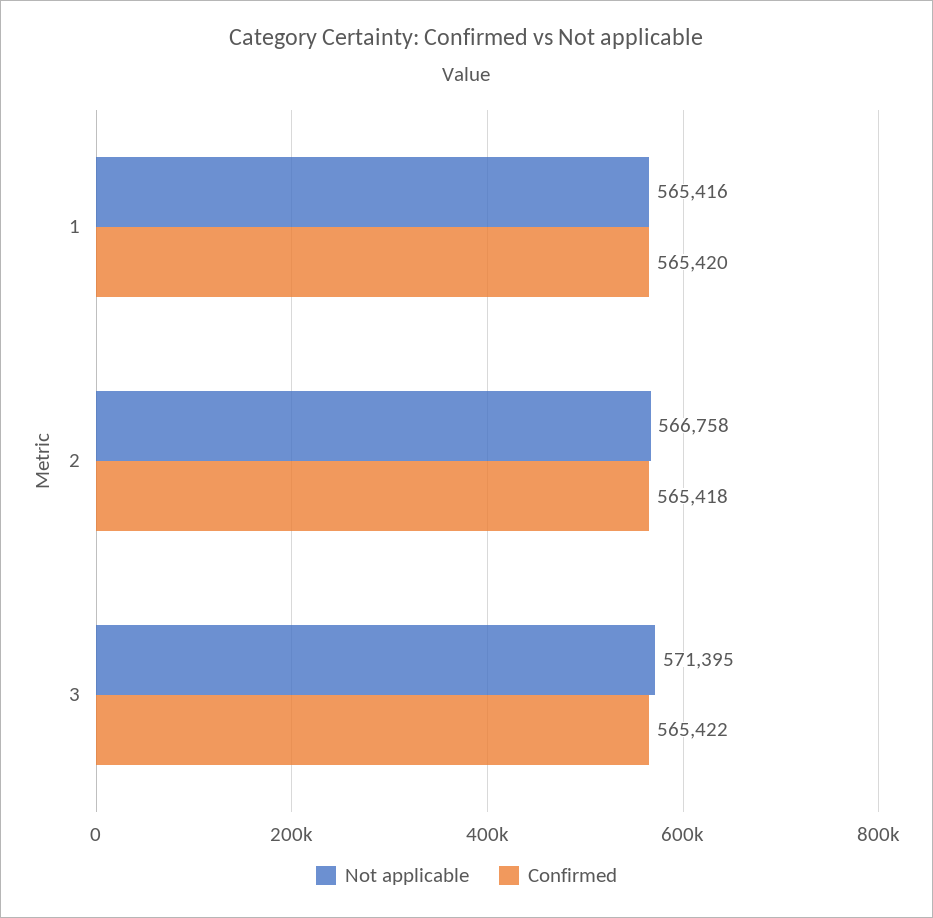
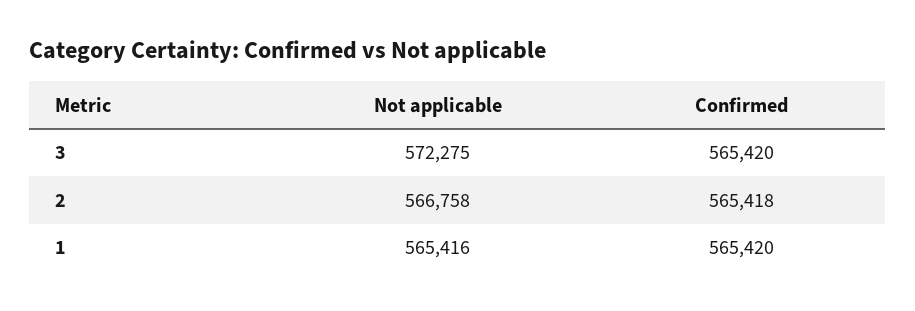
Not applicable, 3: 571395 -> 572275
Confirmed, 3: 565422 -> 565420

